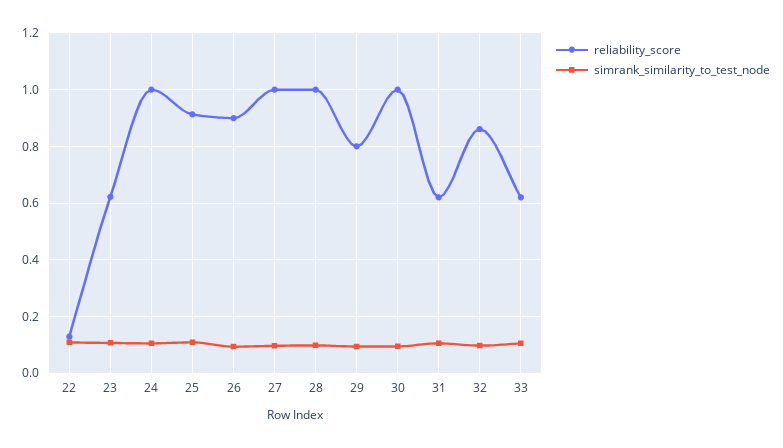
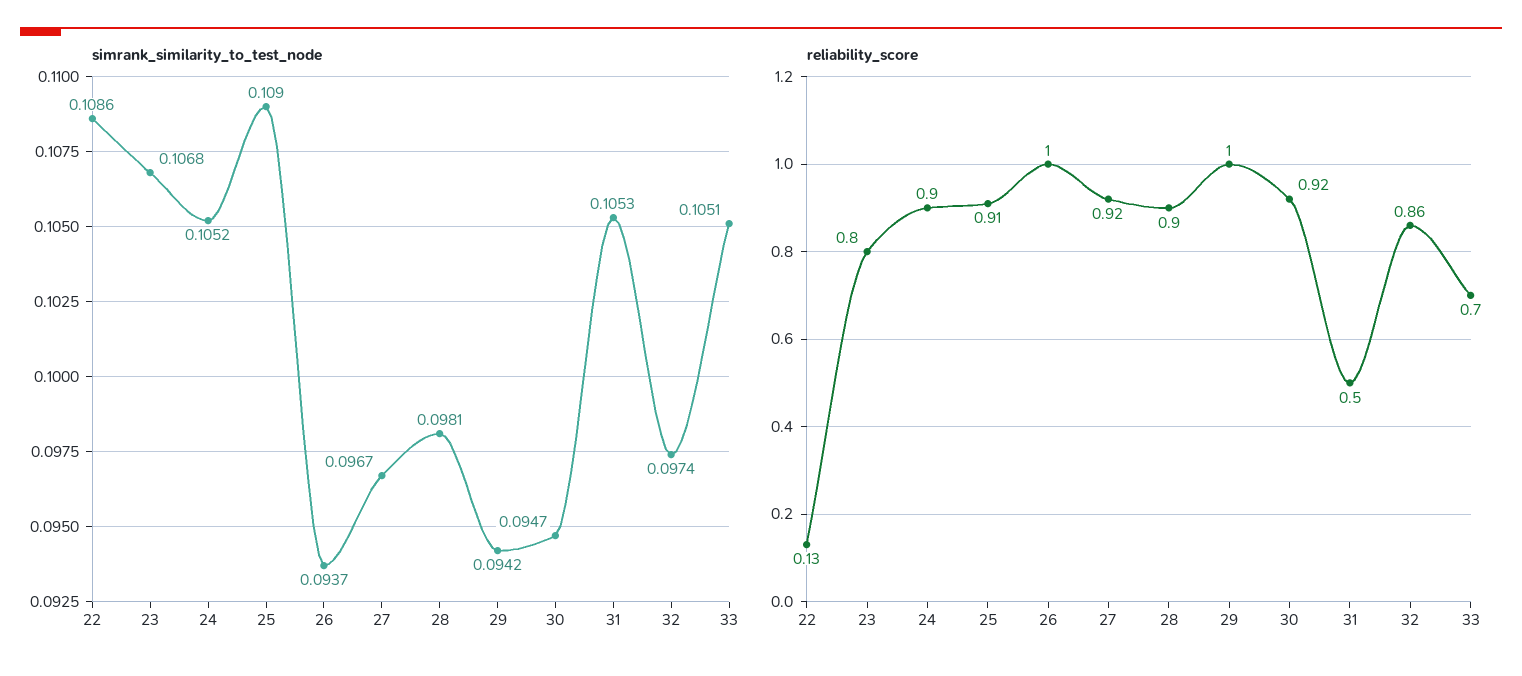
reliability_score, 23: 0.625 -> 0.8
reliability_score, 24: 1 -> 0.9
reliability_score, 26: 0.9 -> 1
reliability_score, 27: 1 -> 0.92
reliability_score, 28: 1 -> 0.9
reliability_score, 29: 0.8 -> 1
reliability_score, 30: 1 -> 0.92
reliability_score, 31: 0.625 -> 0.5
reliability_score, 33: 0.625 -> 0.7

